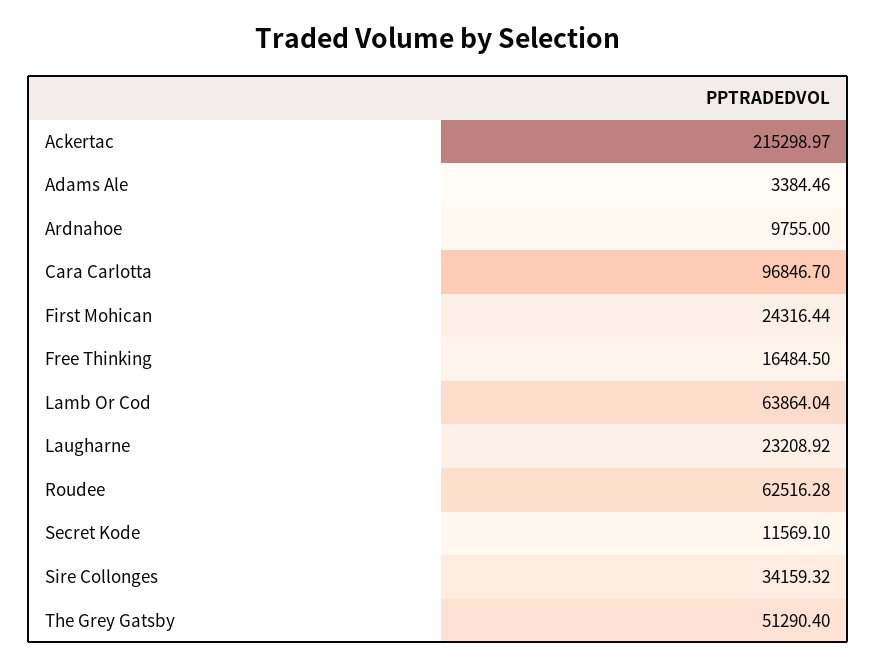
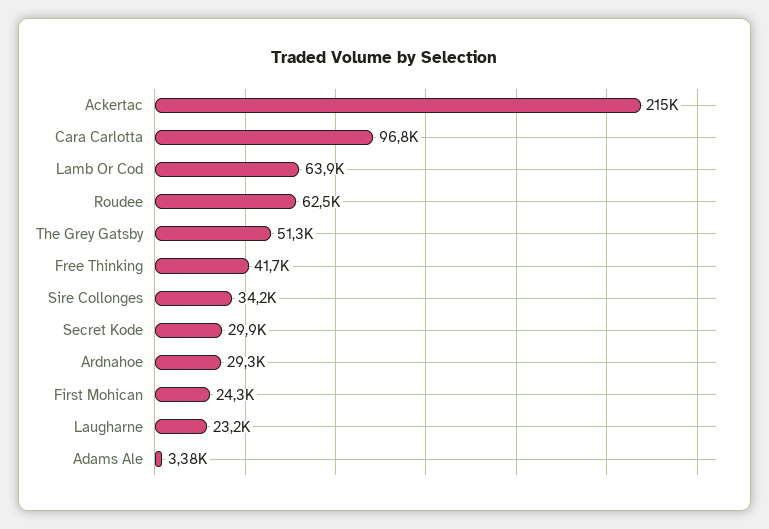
Ardnahoe: 9755 -> 29300
Free Thinking: 16484.5 -> 41700
Secret Kode: 11569.1 -> 29900

